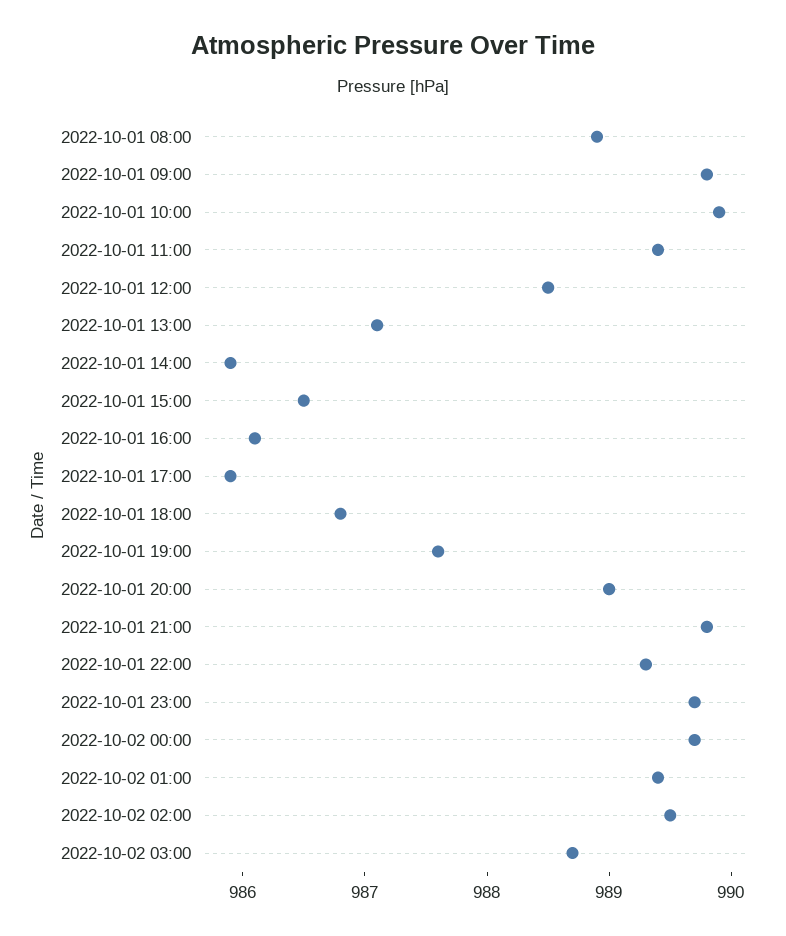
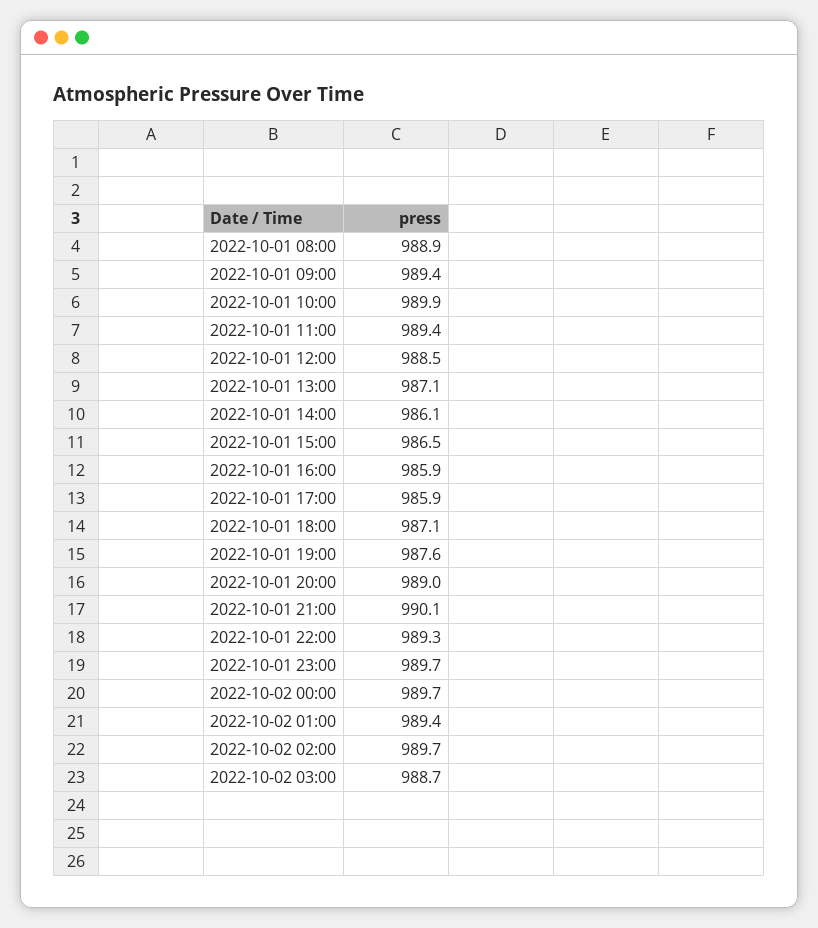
2022-10-01 09:00: 989.8 -> 989.4
2022-10-01 14:00: 985.9 -> 986.1
2022-10-01 16:00: 986.1 -> 985.9
2022-10-01 18:00: 986.8 -> 987.1
2022-10-01 21:00: 989.8 -> 990.1
2022-10-02 02:00: 989.5 -> 989.7

